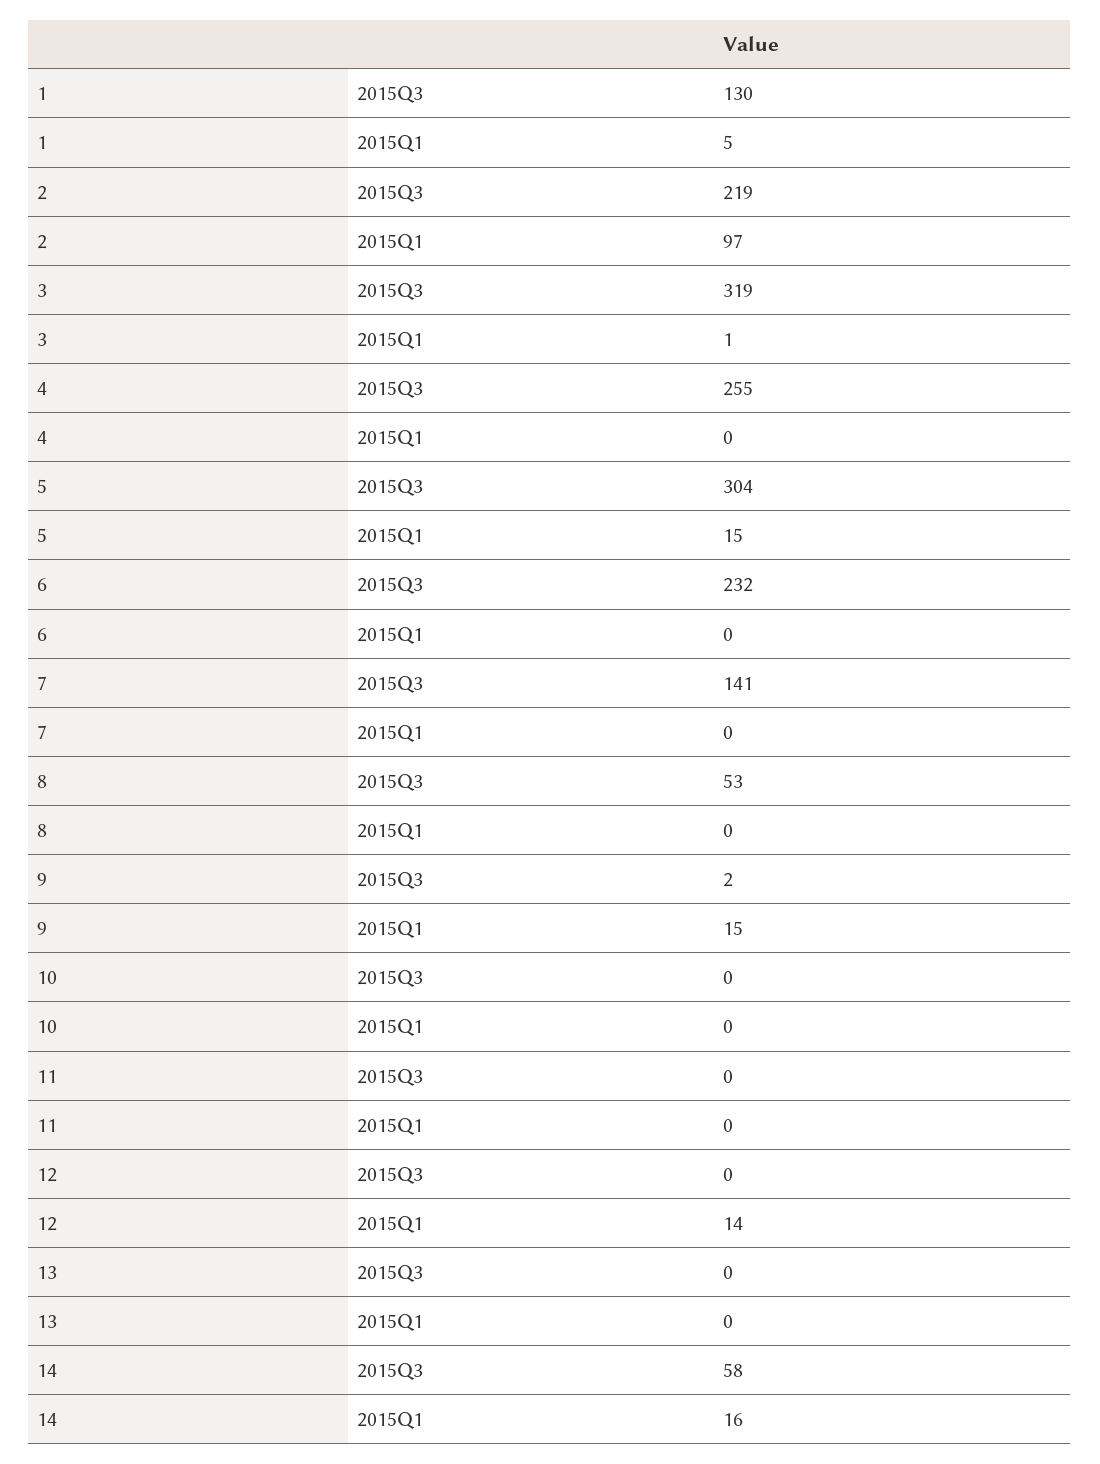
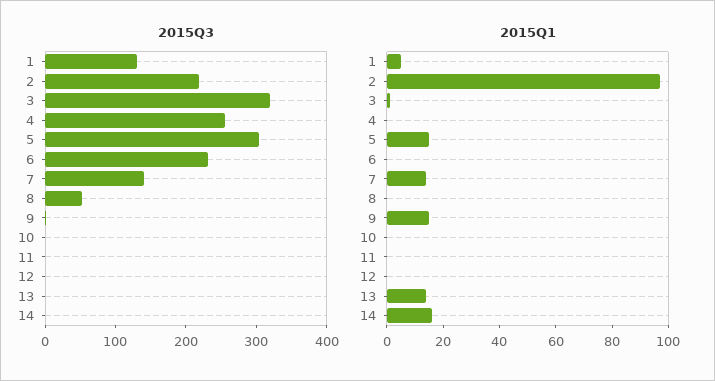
2015Q1, 7: 0 -> 15
2015Q1, 12: 14 -> 0
2015Q1, 13: 0 -> 15
2015Q3, 14: 58 -> 0

